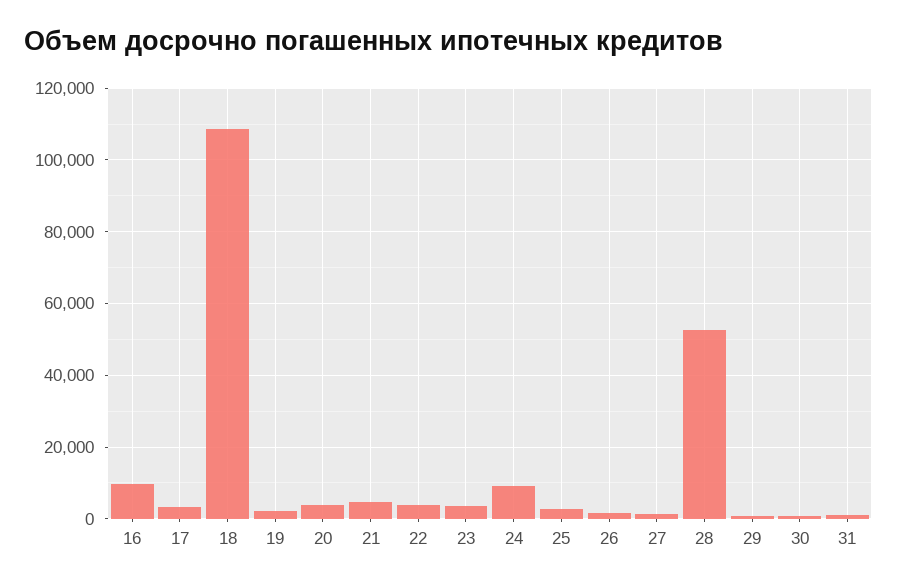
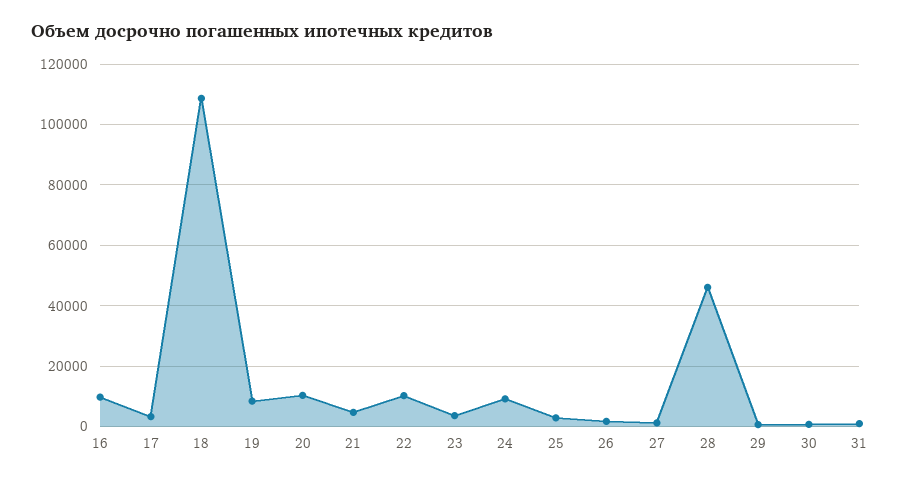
19: 2000 -> 8000
20: 4000 -> 10000
22: 4000 -> 10000
28: 52000 -> 46000

